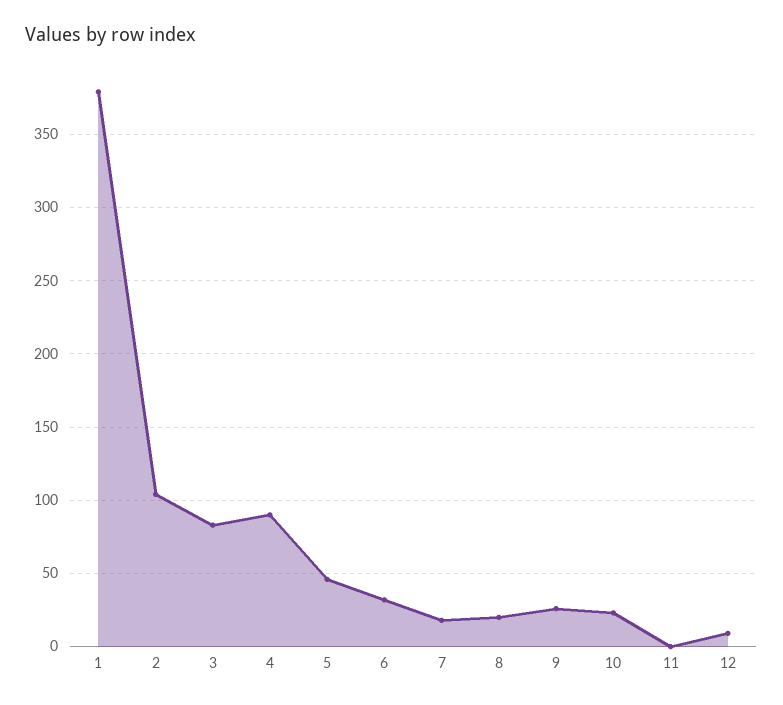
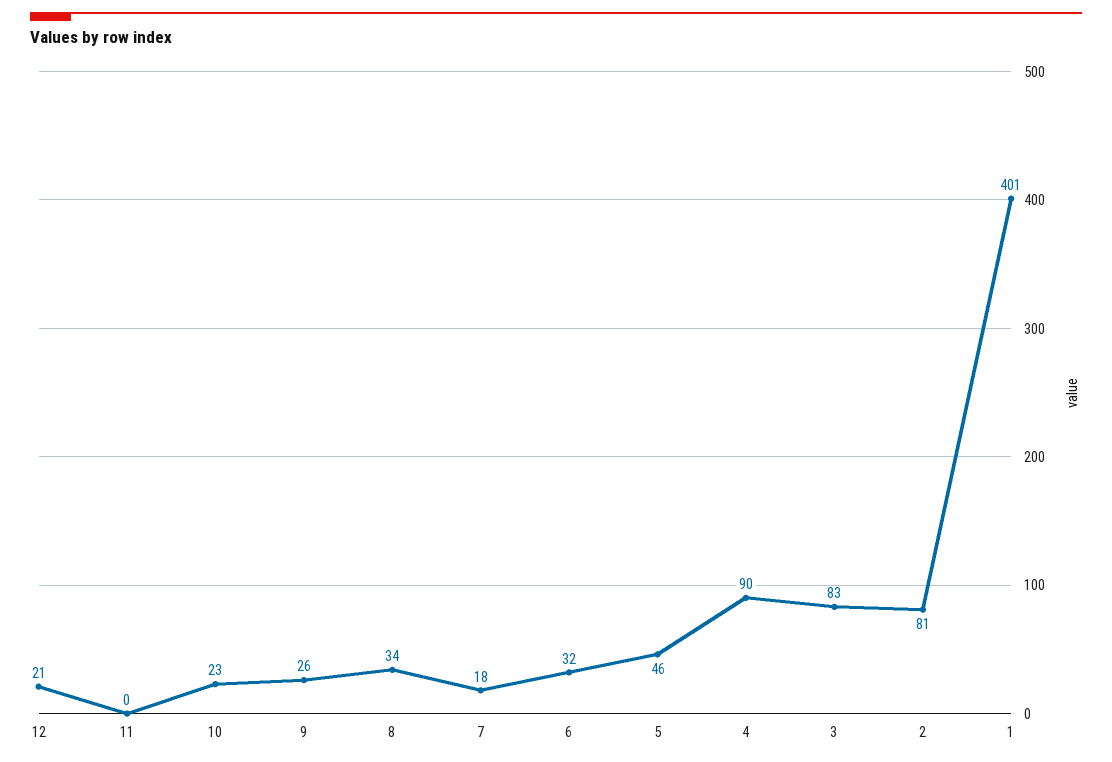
1: 380 -> 401
2: 105 -> 81
8: 20 -> 34
12: 10 -> 21

